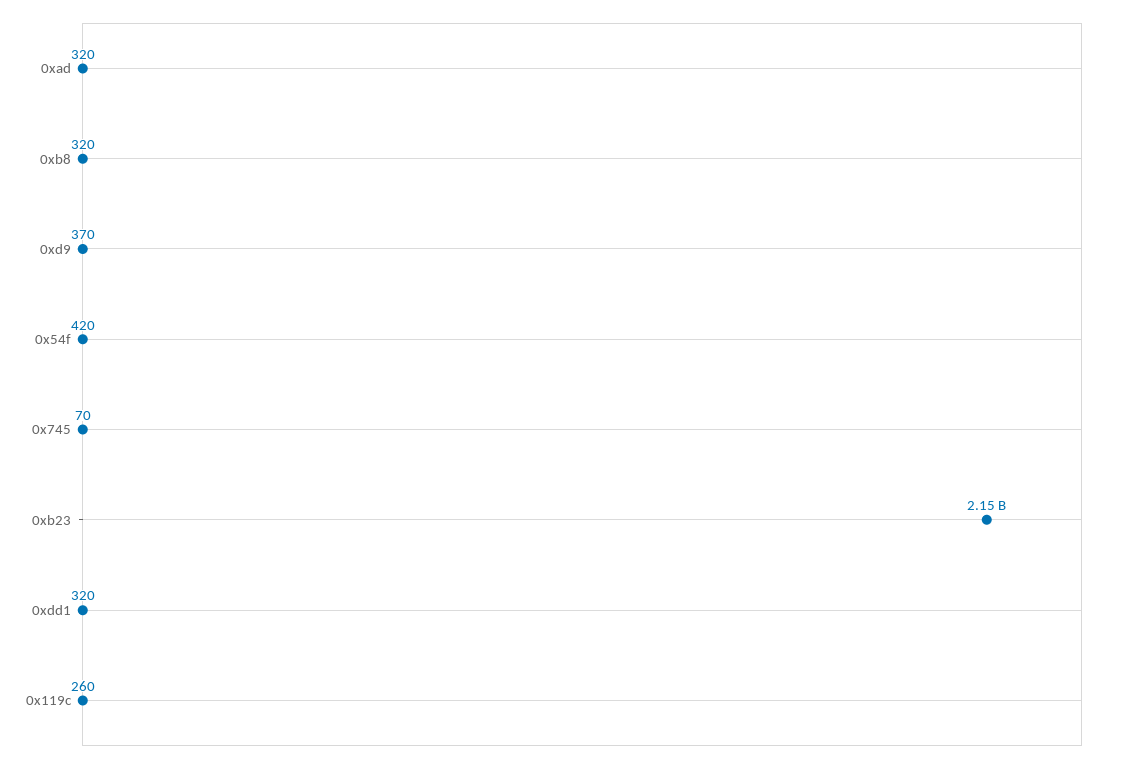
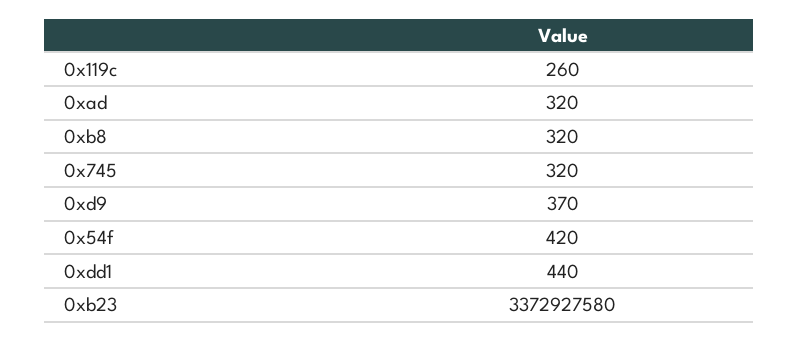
0x745: 70 -> 320
0xb23: 2150000000 -> 3372927580
0xdd1: 320 -> 440

